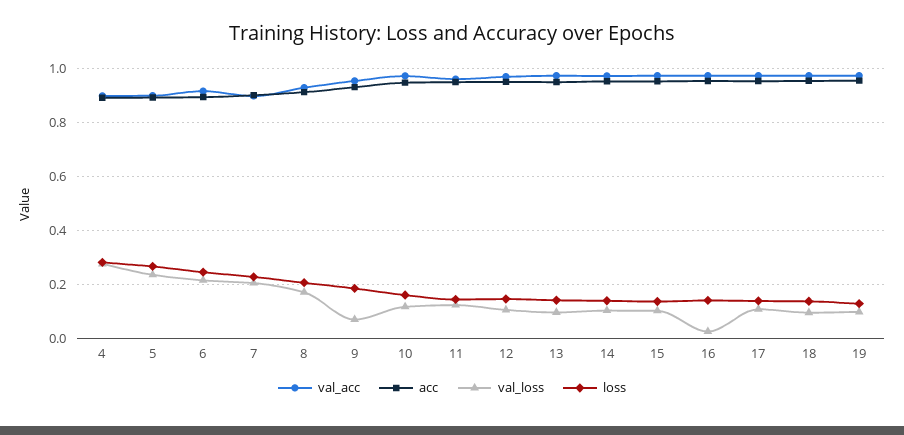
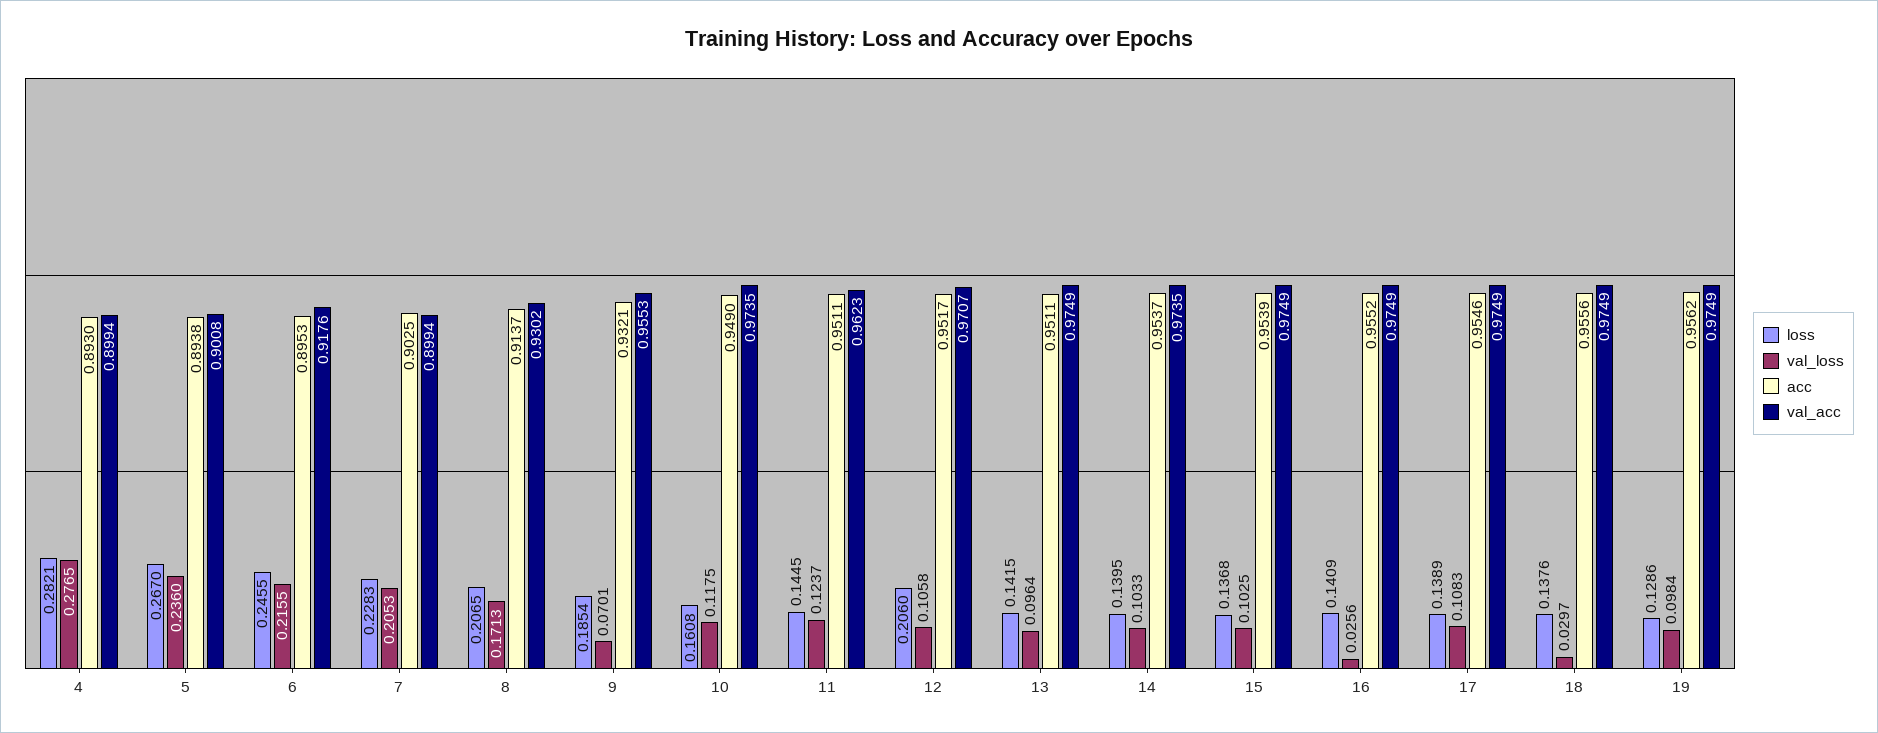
loss, 12: 0.15 -> 0.206
val_loss, 18: 0.1 -> 0.0297

